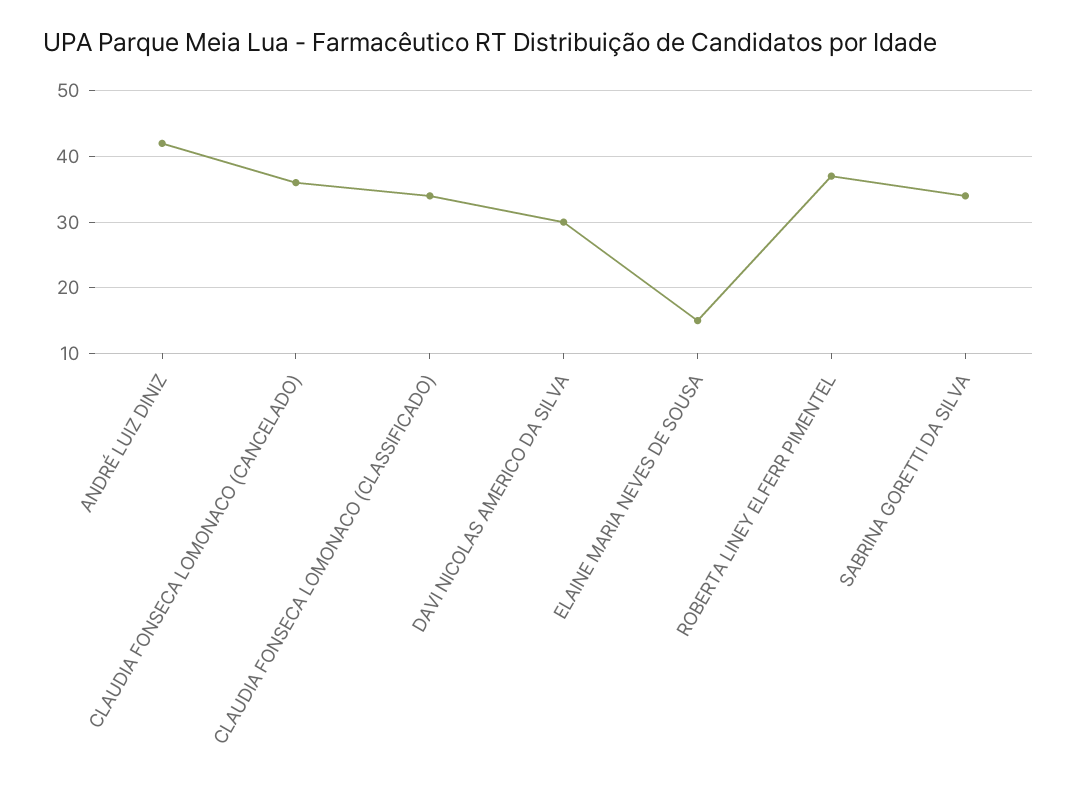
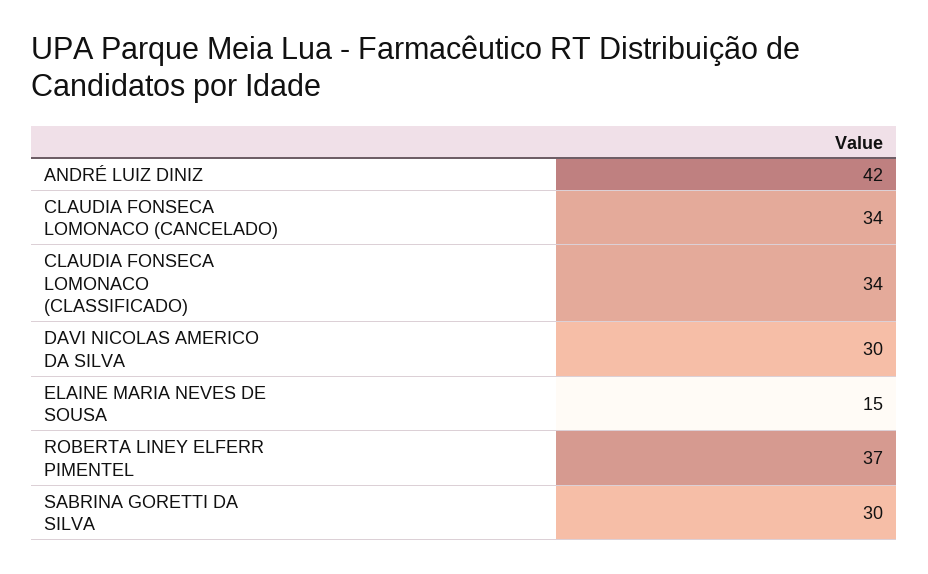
CLAUDIA FONSECA LOMONACO (CANCELADO): 36 -> 34
SABRINA GORETTI DA SILVA: 34 -> 30

